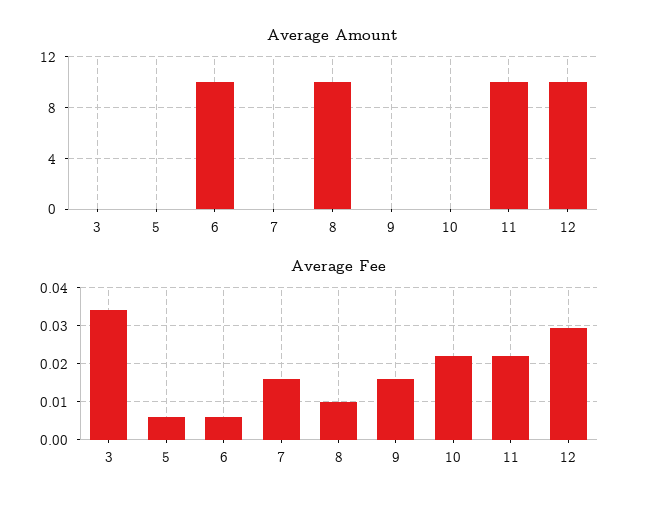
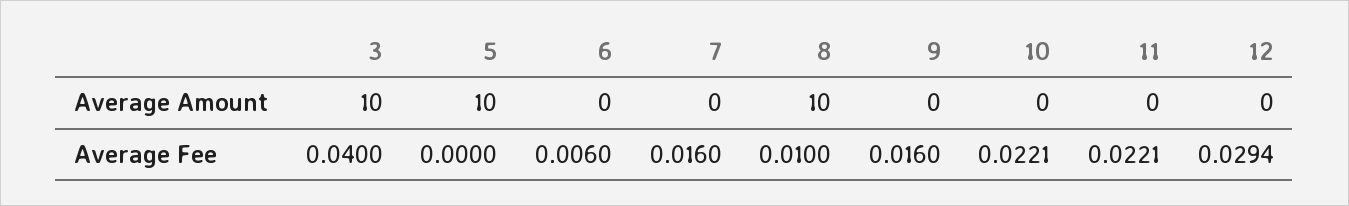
Average Amount, 3: 0 -> 10
Average Amount, 5: 0 -> 10
Average Amount, 6: 10 -> 0
Average Amount, 11: 10 -> 0
Average Amount, 12: 10 -> 0
Average Fee, 3: 0.034 -> 0.04
Average Fee, 5: 0.006 -> 0

